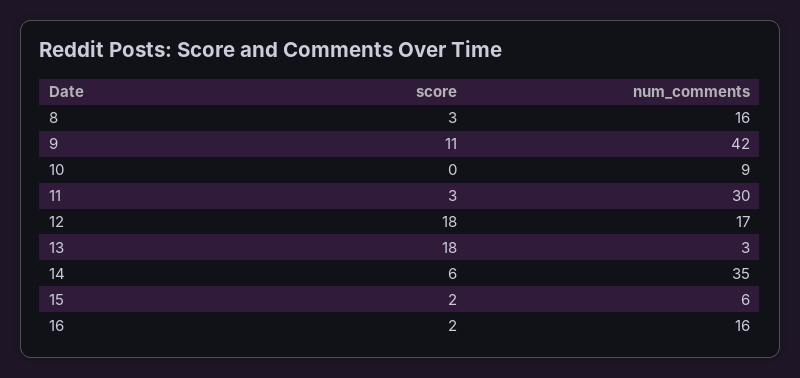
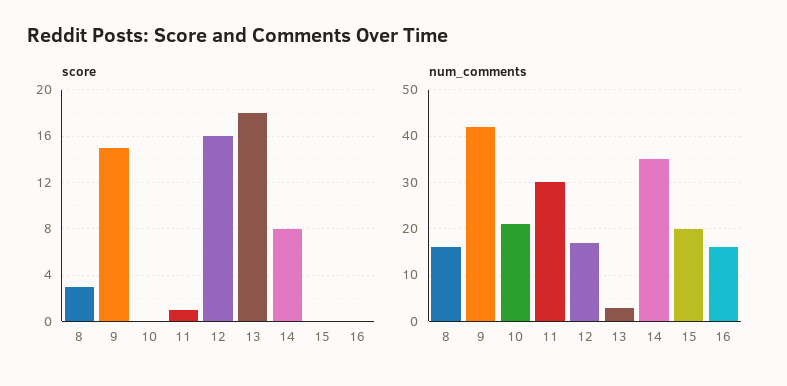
score, 9: 11 -> 15
num_comments, 10: 9 -> 20
score, 11: 3 -> 1
score, 12: 18 -> 16
score, 14: 6 -> 8
score, 15: 2 -> 0
num_comments, 15: 6 -> 20
score, 16: 2 -> 0

